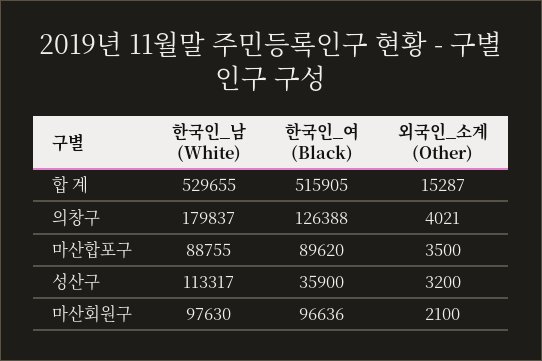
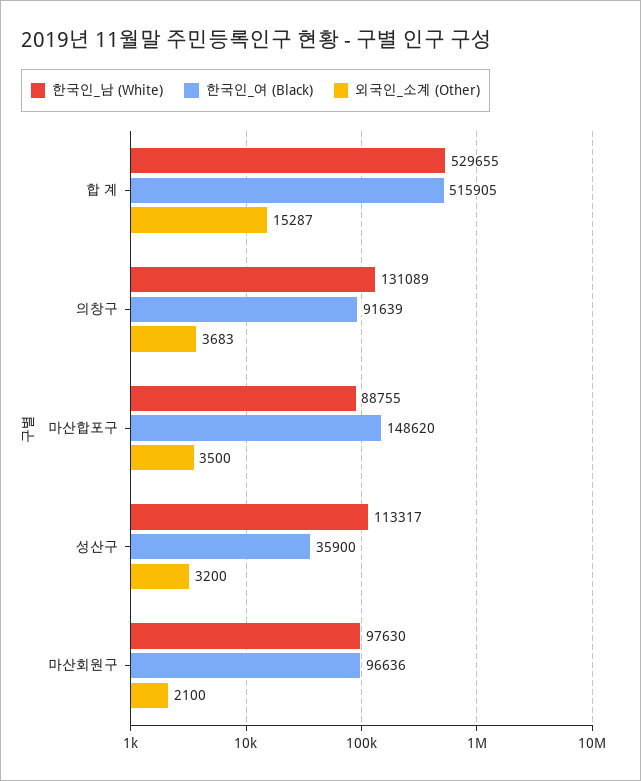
한국인_남 (White), 의창구: 179837 -> 131089
한국인_여 (Black), 의창구: 126388 -> 91639
외국인_소계 (Other), 의창구: 4021 -> 3683
한국인_여 (Black), 마산합포구: 89620 -> 148620

